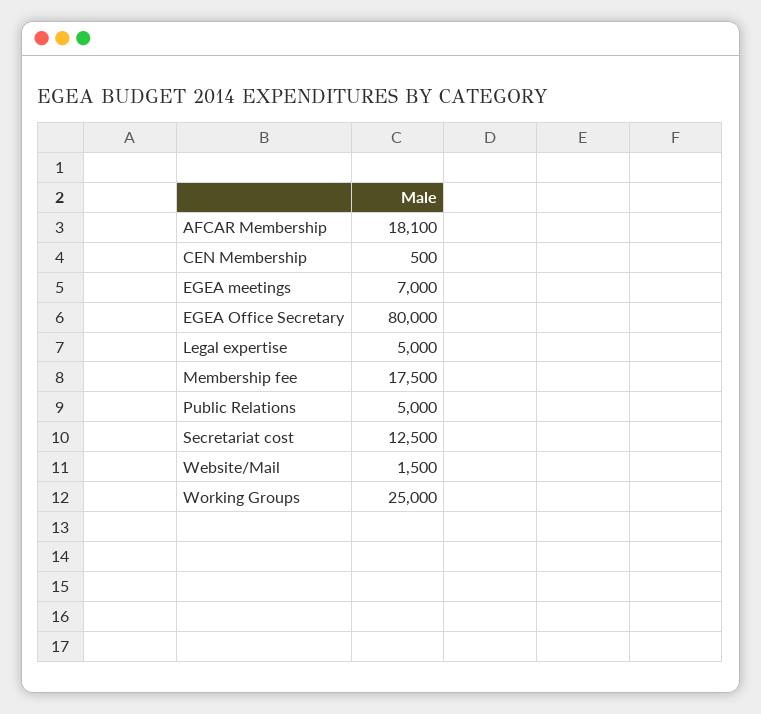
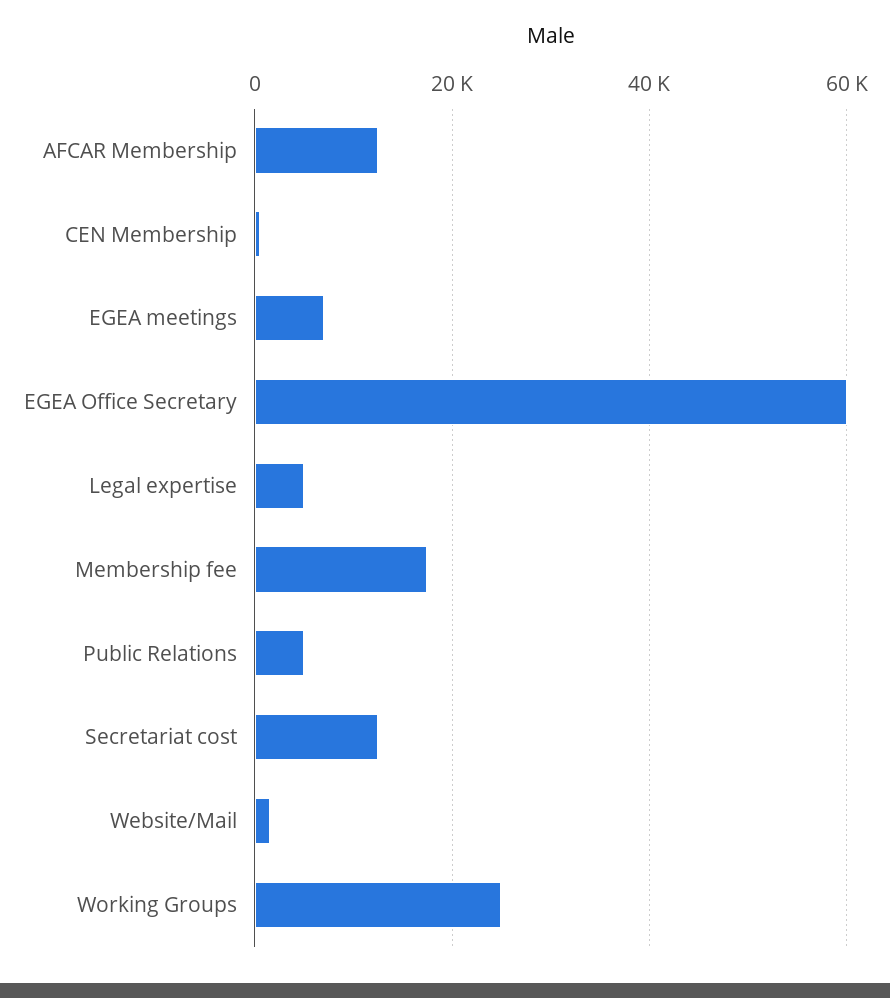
AFCAR Membership: 18100 -> 12000
EGEA Office Secretary: 80000 -> 60000

